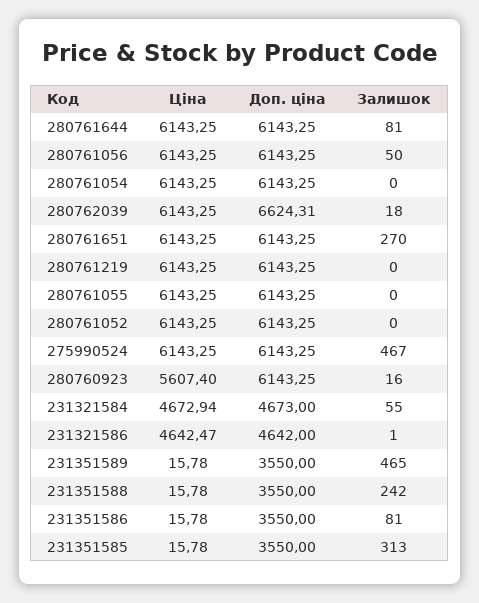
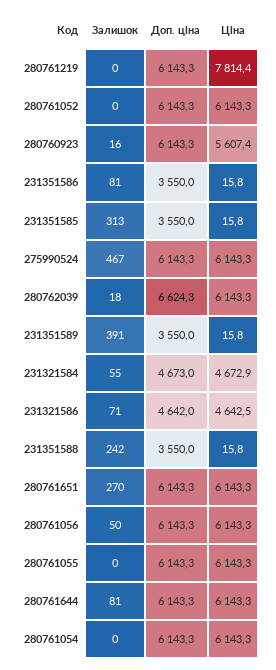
Ціна, 280761219: 6143.25 -> 7814.4
Залишок, 231321586: 1 -> 71
Залишок, 231351589: 465 -> 391

